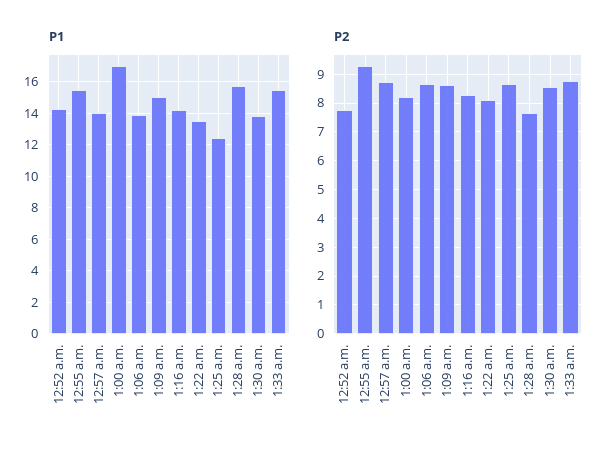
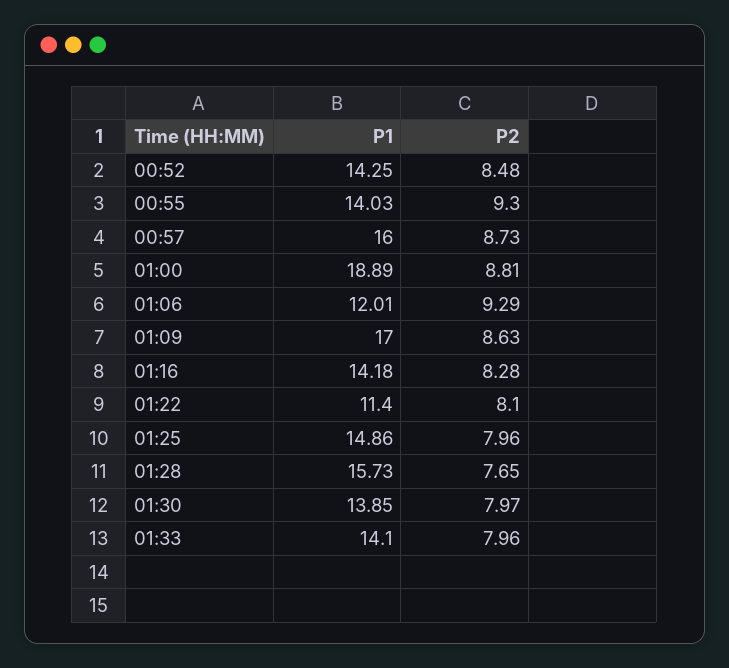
P1, 12:55 a.m.: 15.5 -> 14.03
P1, 12:57 a.m.: 14 -> 16
P1, 1:00 a.m.: 17 -> 18.89
P1, 1:06 a.m.: 14 -> 12.01
P1, 1:09 a.m.: 15 -> 17
P1, 1:22 a.m.: 13.5 -> 11.4
P1, 1:25 a.m.: 12.5 -> 14.86
P1, 1:33 a.m.: 15.5 -> 14.1
P2, 12:52 a.m.: 7.75 -> 8.48
P2, 1:00 a.m.: 8.25 -> 8.81
P2, 1:06 a.m.: 8.75 -> 9.29
P2, 1:25 a.m.: 8.75 -> 7.96
P2, 1:30 a.m.: 8.5 -> 7.97
P2, 1:33 a.m.: 8.75 -> 7.96

